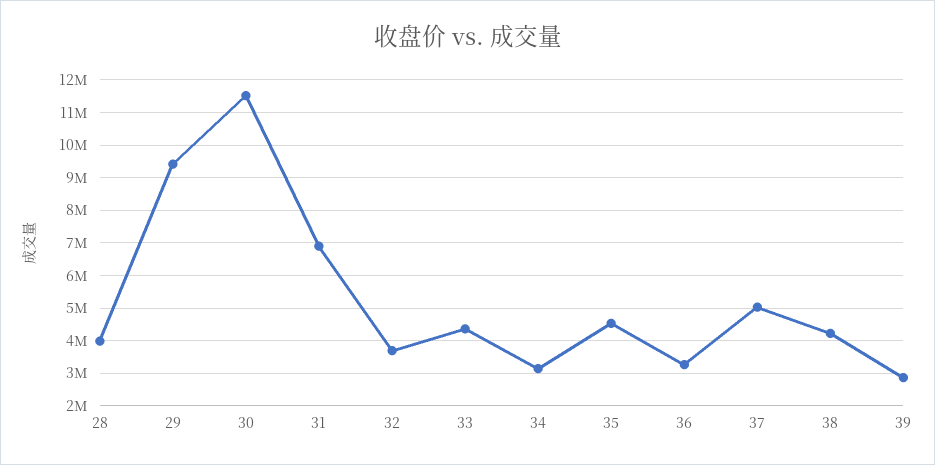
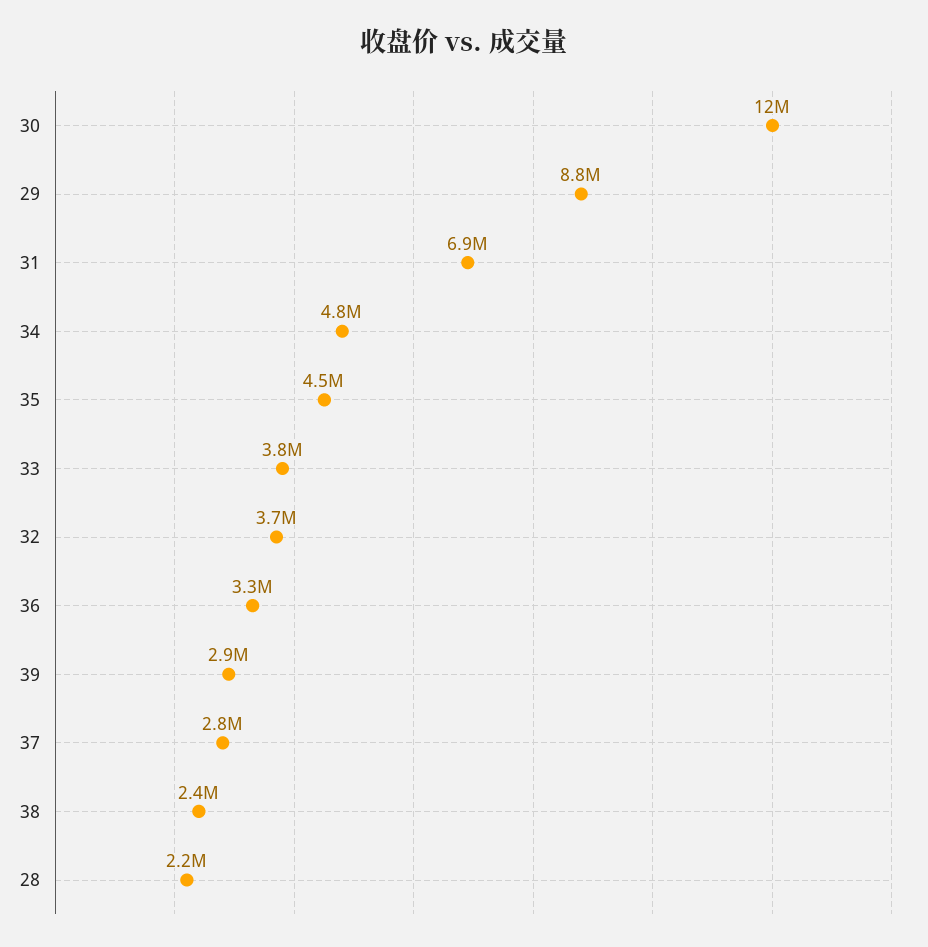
28: 4000000 -> 2200000
29: 9400000 -> 8800000
33: 4400000 -> 3800000
34: 3200000 -> 4800000
37: 5000000 -> 2800000
38: 4200000 -> 2400000

